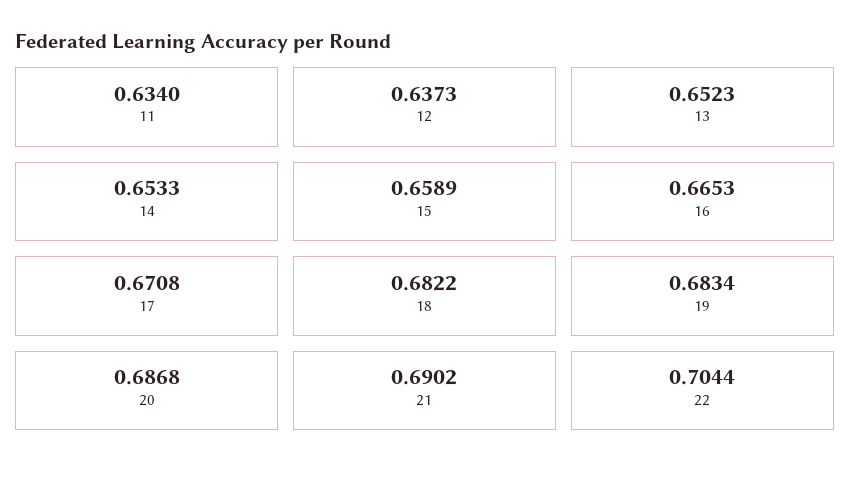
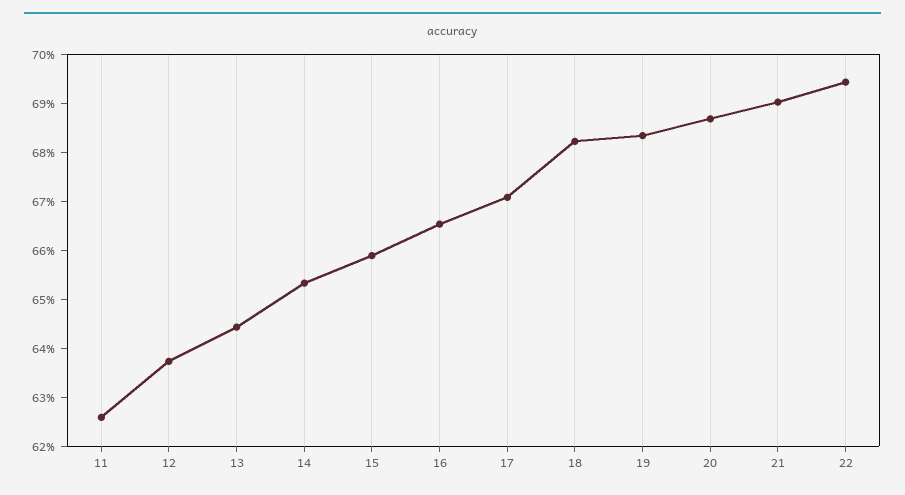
11: 0.634 -> 0.626
13: 0.6523 -> 0.644
22: 0.7044 -> 0.694

